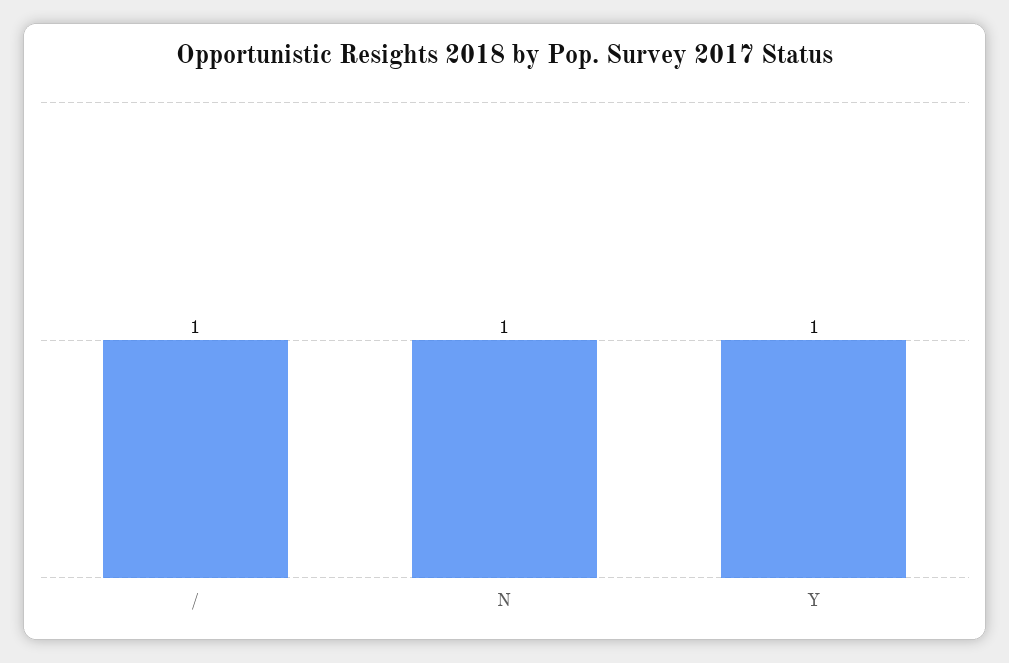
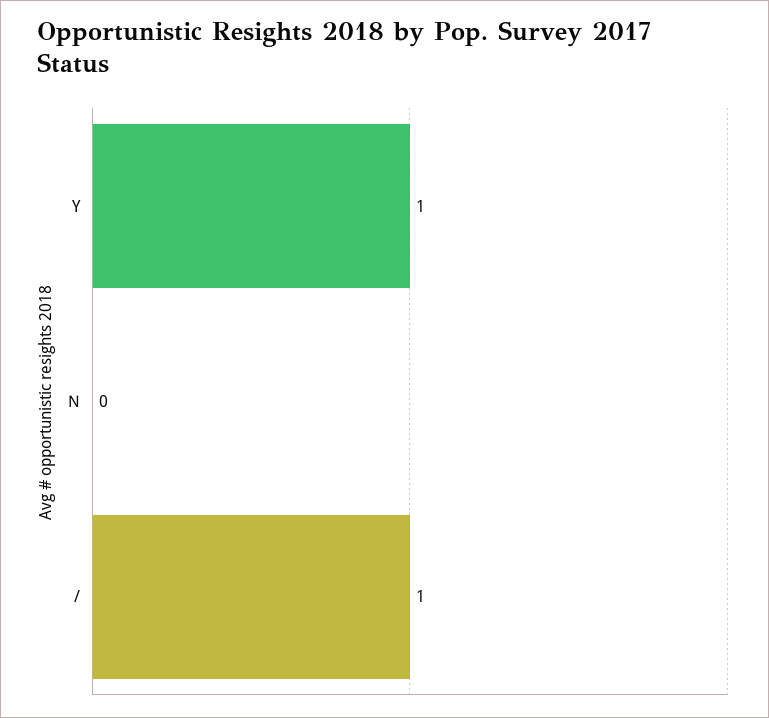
N: 1 -> 0

